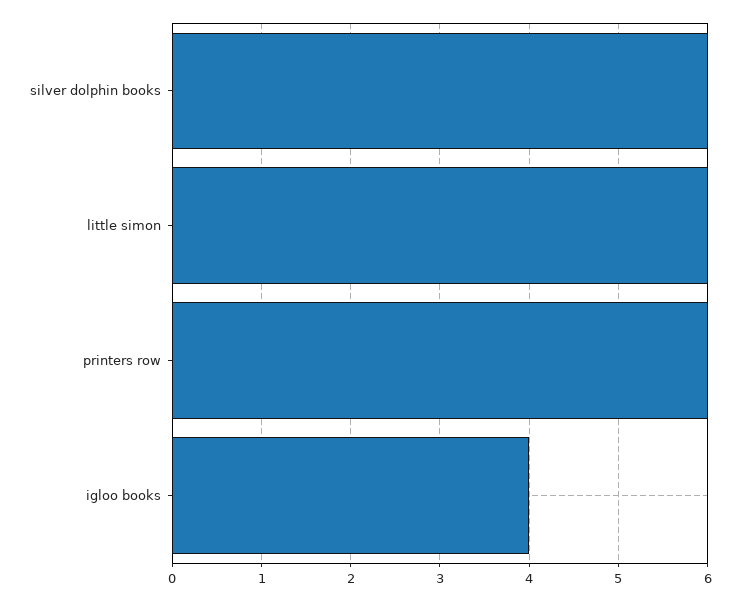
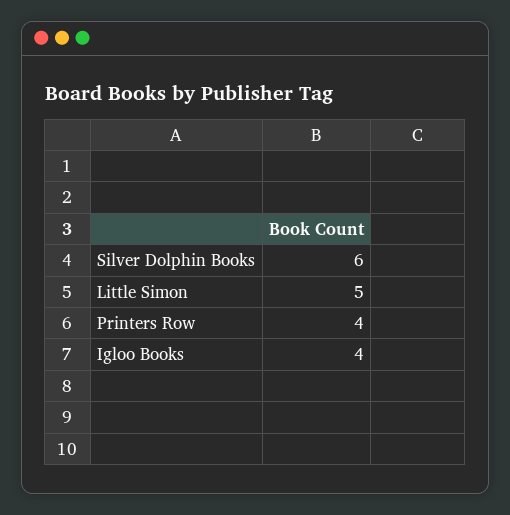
little simon: 6 -> 5
printers row: 6 -> 4

